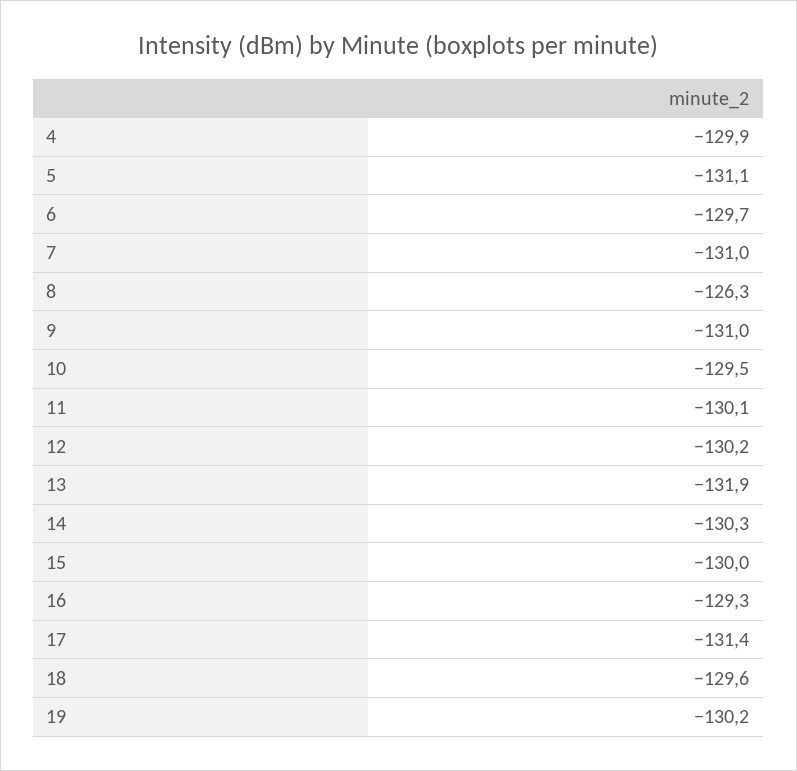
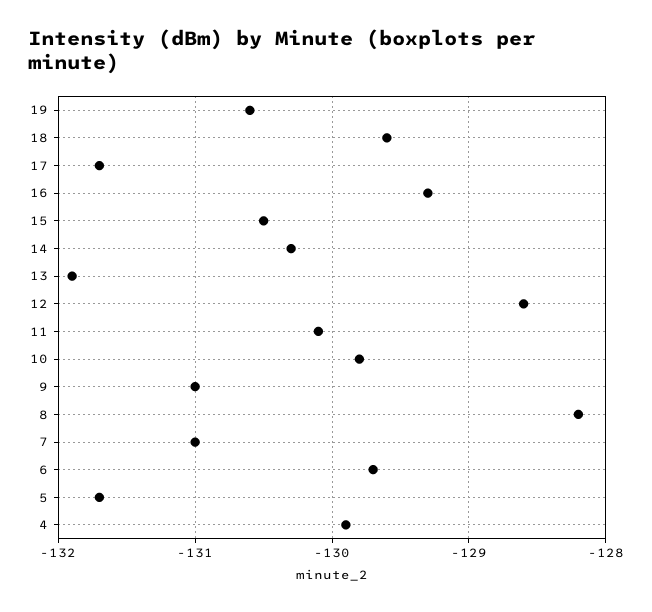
5: -131.1 -> -131.7
8: -126.3 -> -128.2
10: -129.5 -> -129.8
12: -130.2 -> -128.6
15: -130 -> -130.5
17: -131.4 -> -131.7
19: -130.2 -> -130.6

